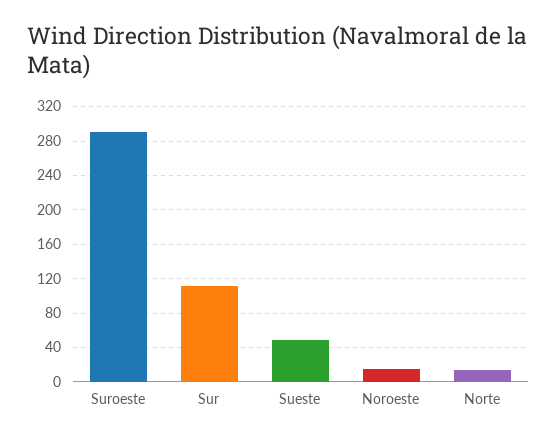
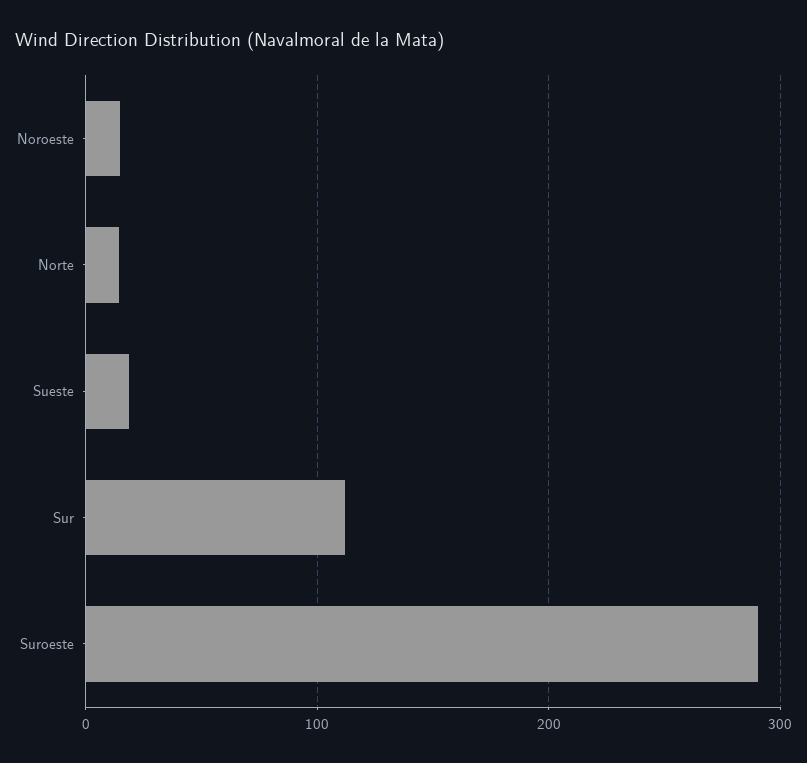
Sueste: 50 -> 20

